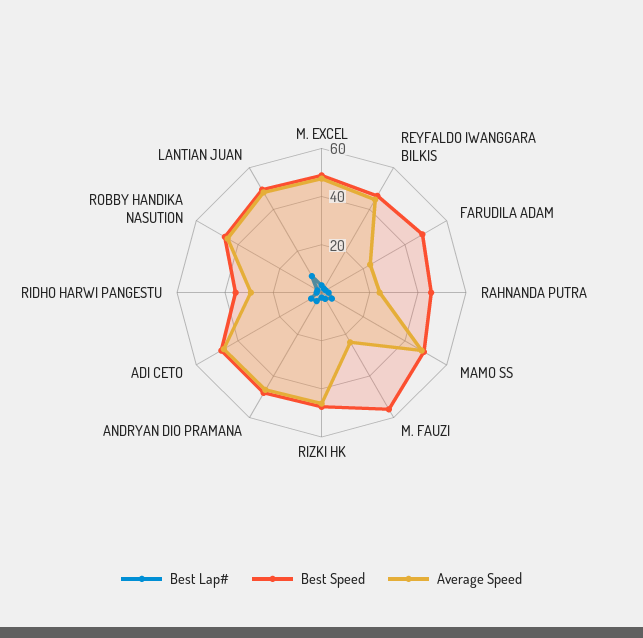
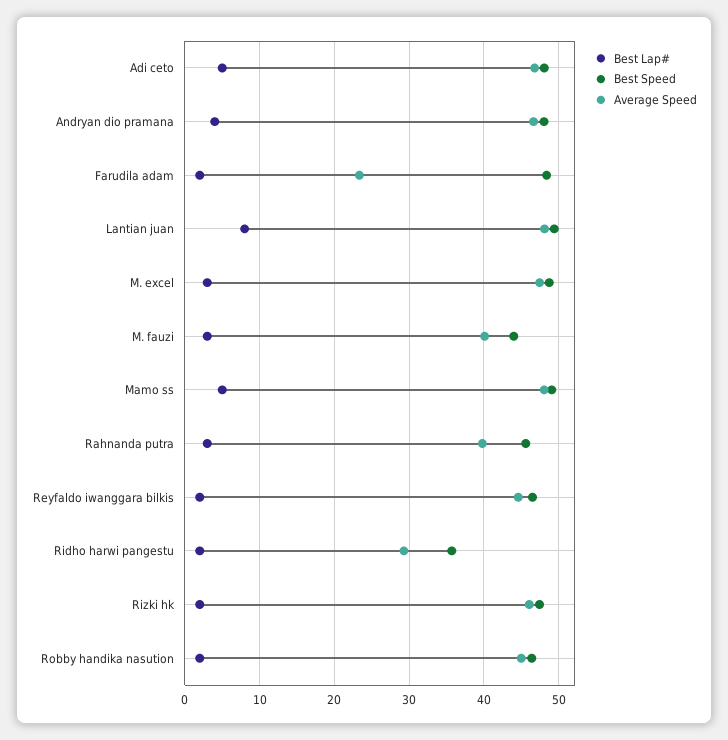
Average Speed, RAHNANDA PUTRA: 25 -> 40
Best Speed, M. FAUZI: 55 -> 44
Average Speed, M. FAUZI: 25 -> 40

